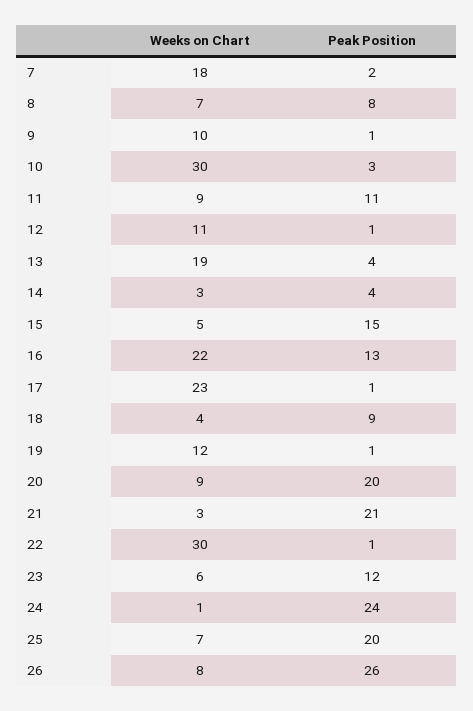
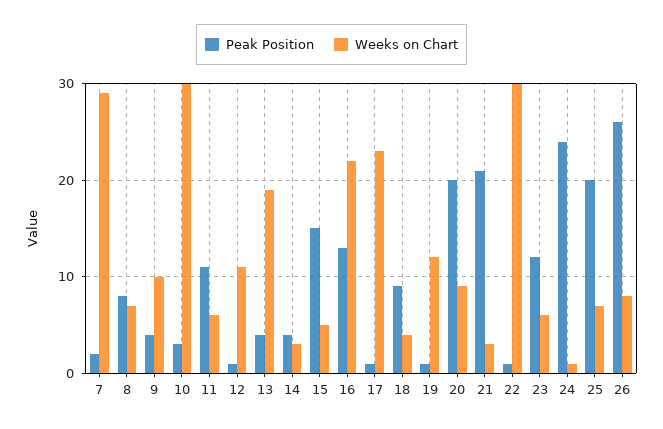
Weeks on Chart, 7: 18 -> 29
Peak Position, 9: 1 -> 4
Weeks on Chart, 11: 9 -> 6

